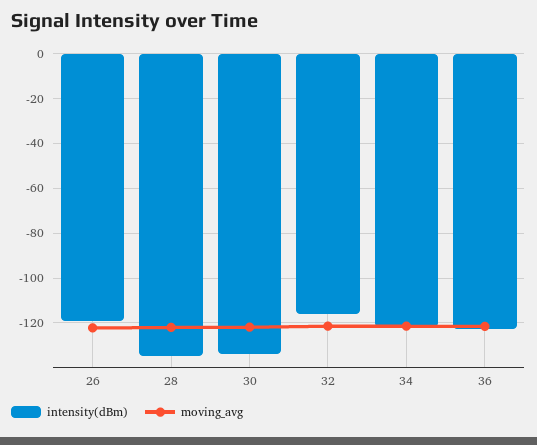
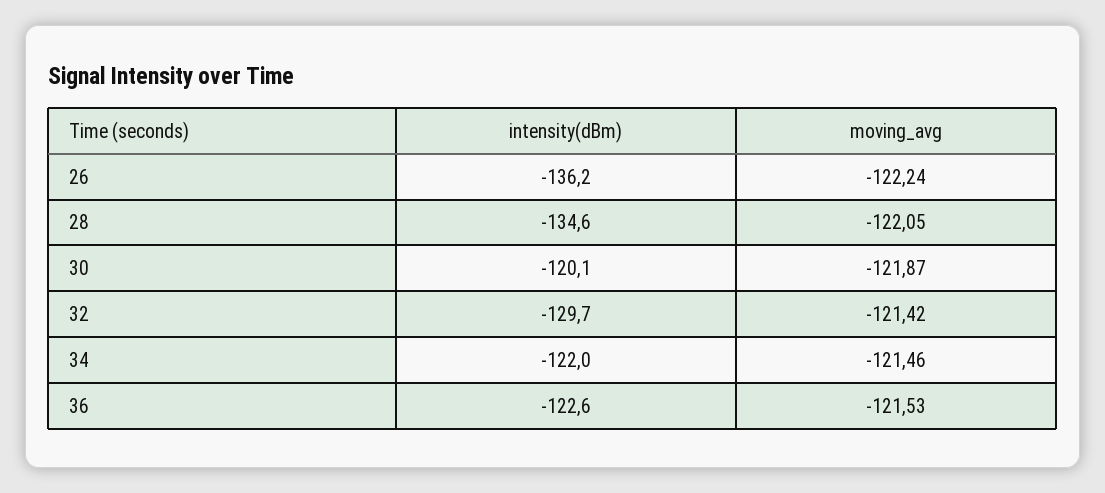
intensity(dBm), 26: -120 -> -136.2
intensity(dBm), 30: -135 -> -120.1
intensity(dBm), 32: -115 -> -129.7

